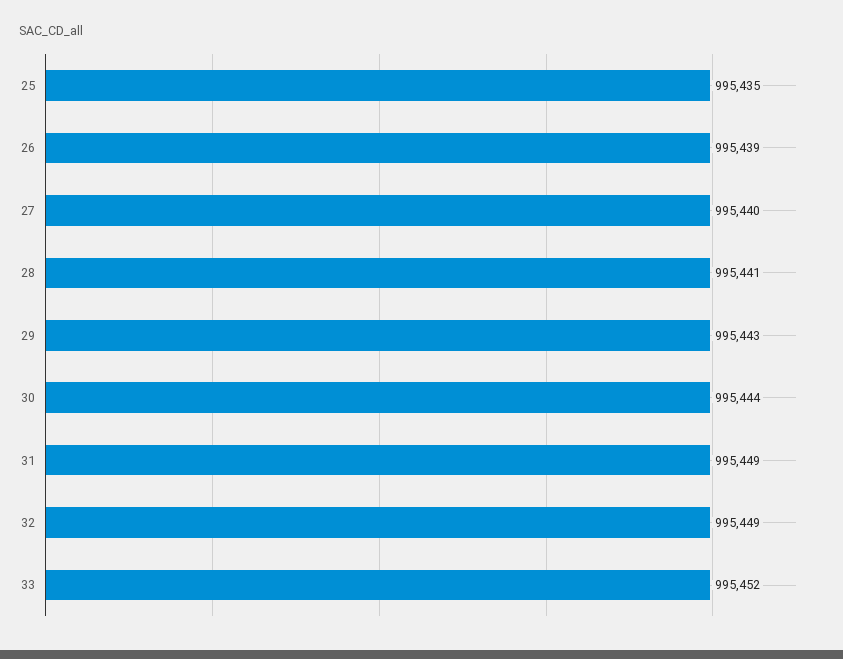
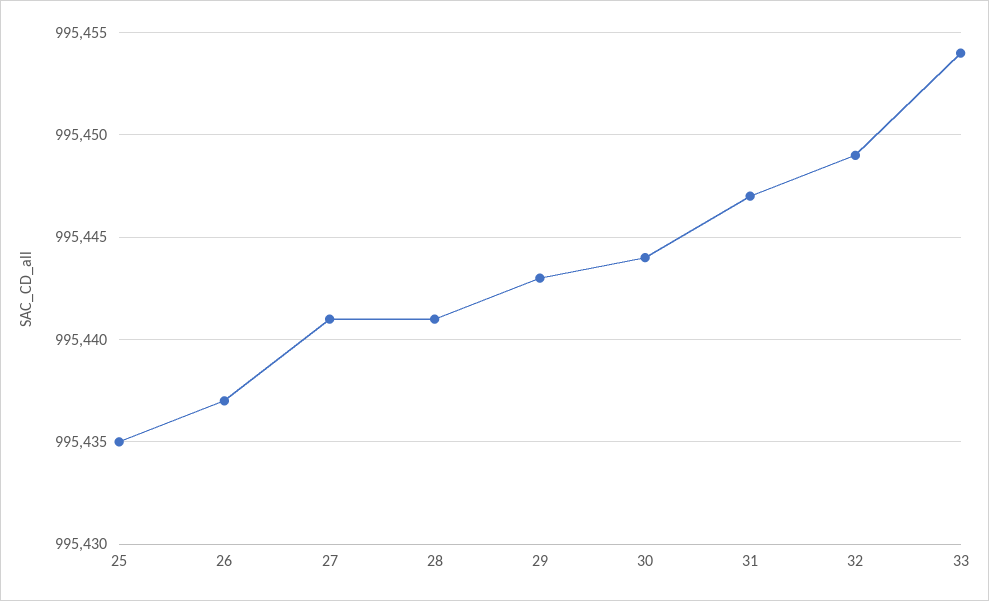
26: 995439 -> 995437
27: 995440 -> 995441
31: 995449 -> 995447
33: 995452 -> 995454

